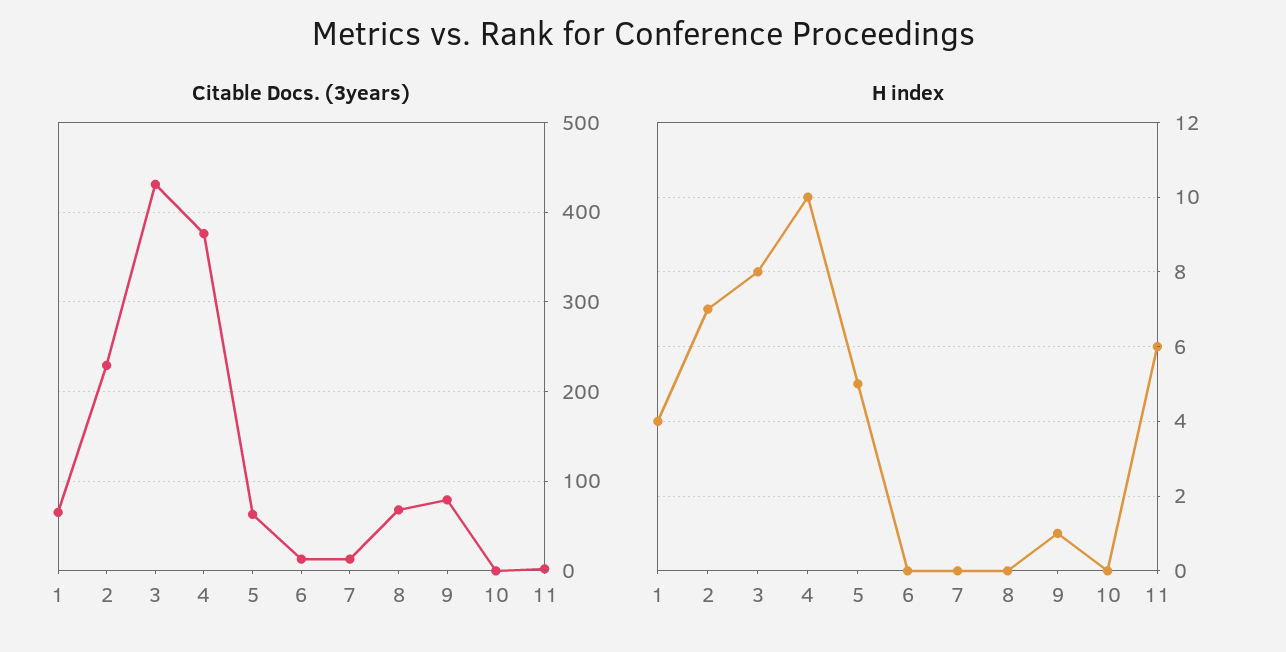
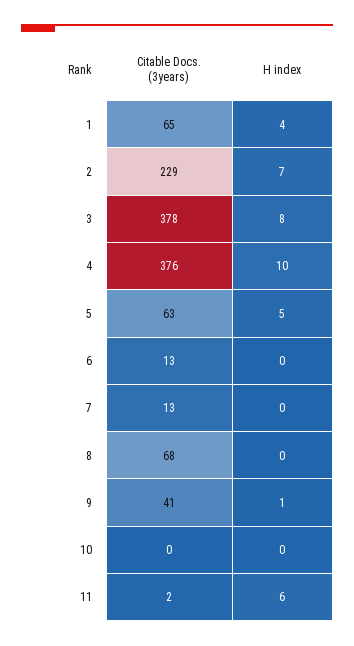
Citable Docs. (3years), 3: 430 -> 378
Citable Docs. (3years), 9: 80 -> 41

